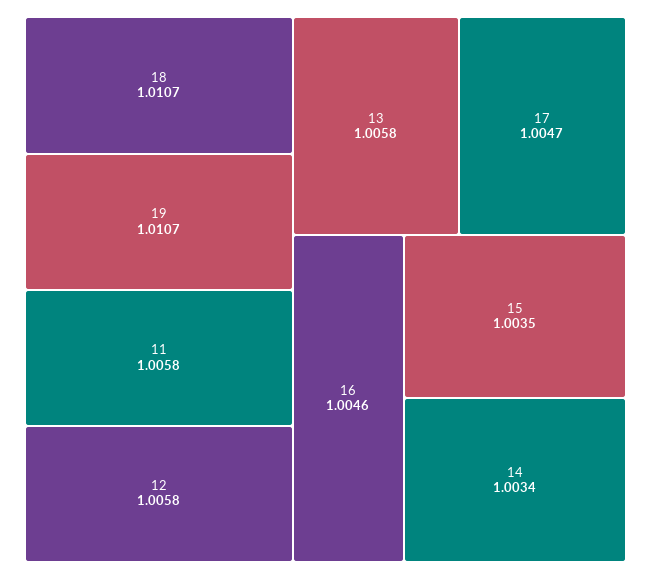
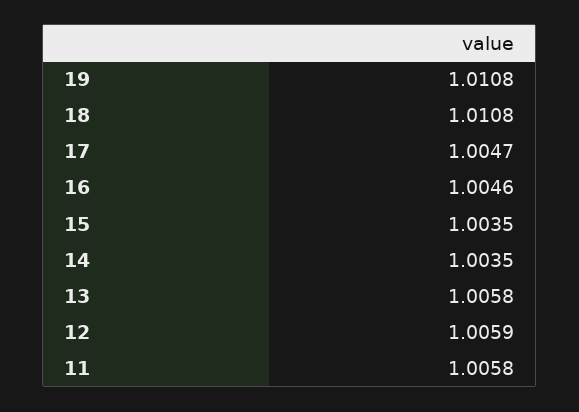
18: 1.0107 -> 1.0108
19: 1.0107 -> 1.0108
12: 1.0058 -> 1.0059
14: 1.0034 -> 1.0035

